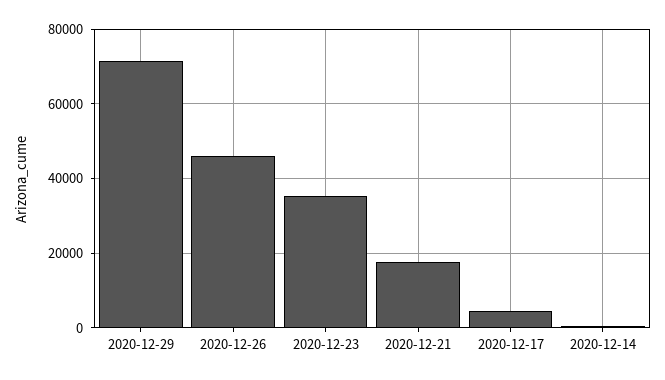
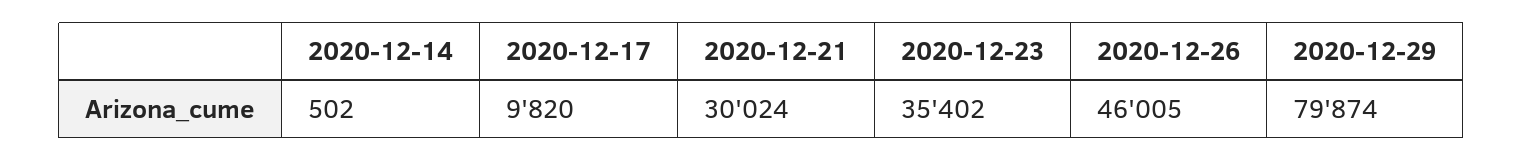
2020-12-29: 72000 -> 79874
2020-12-21: 18000 -> 30024
2020-12-17: 4000 -> 9820

